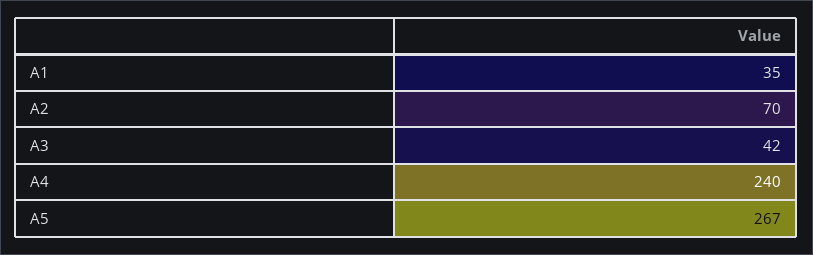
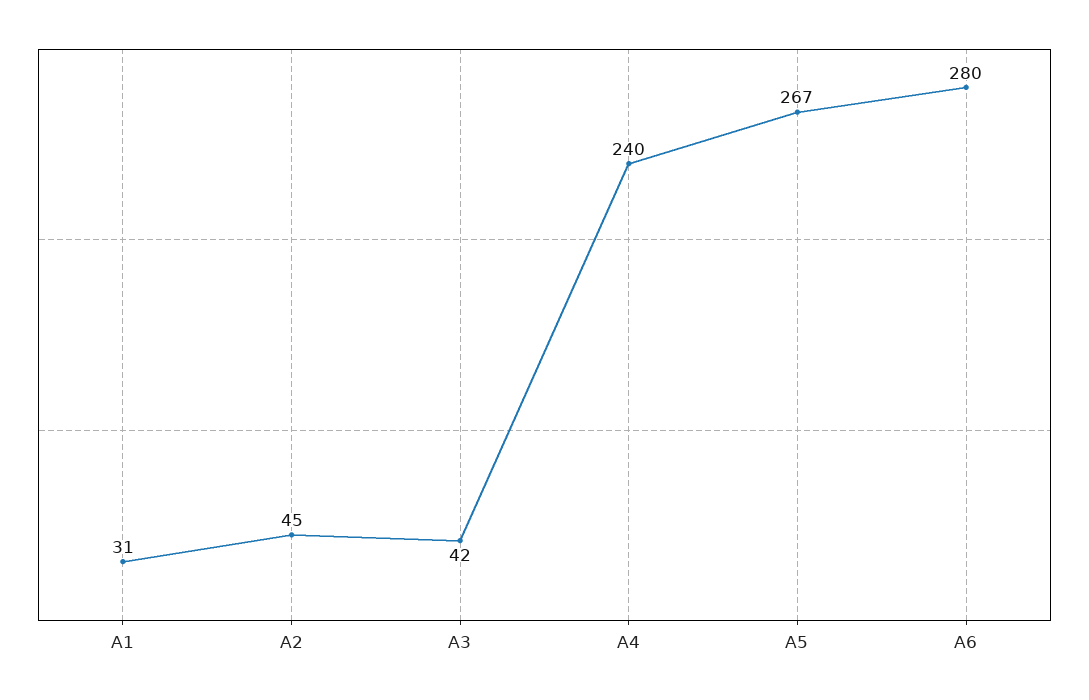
A1: 35 -> 31
A2: 70 -> 45
A6: none -> 280

